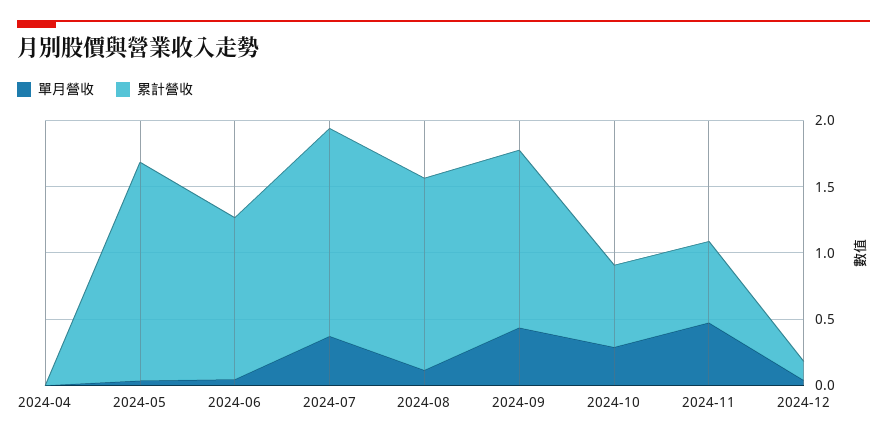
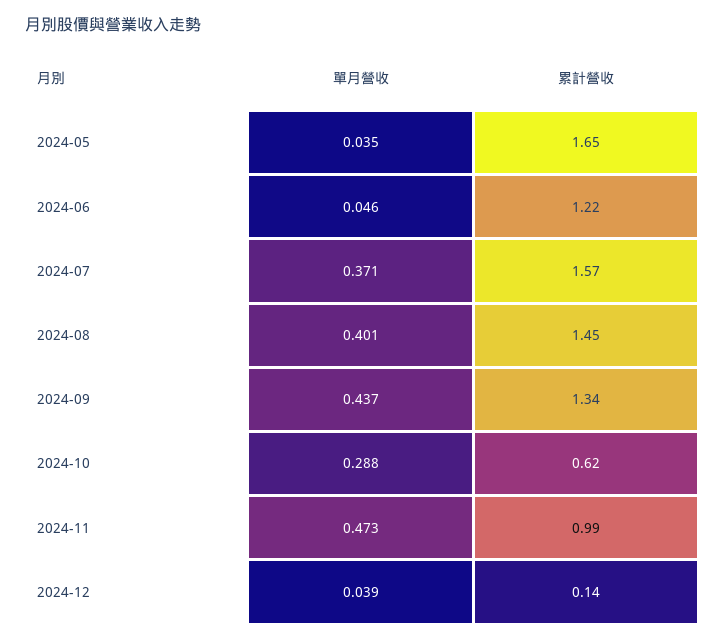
單月營收, 2024-04: 0 -> none
累計營收, 2024-04: 0 -> none
單月營收, 2024-08: 0.1 -> 0.401
累計營收, 2024-11: 0.6 -> 0.99

